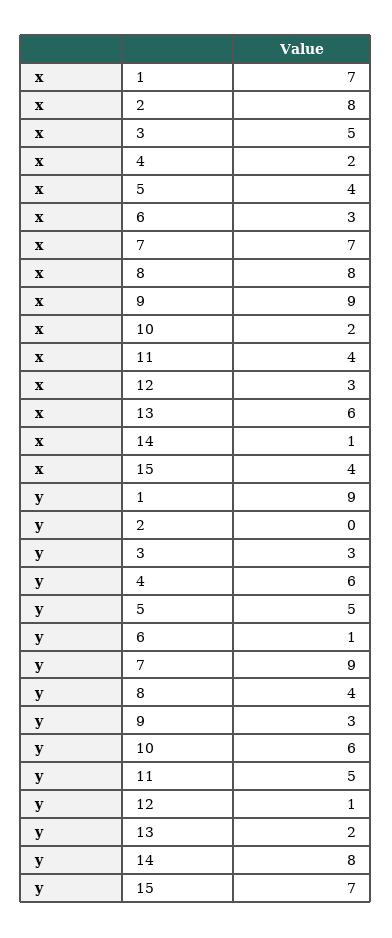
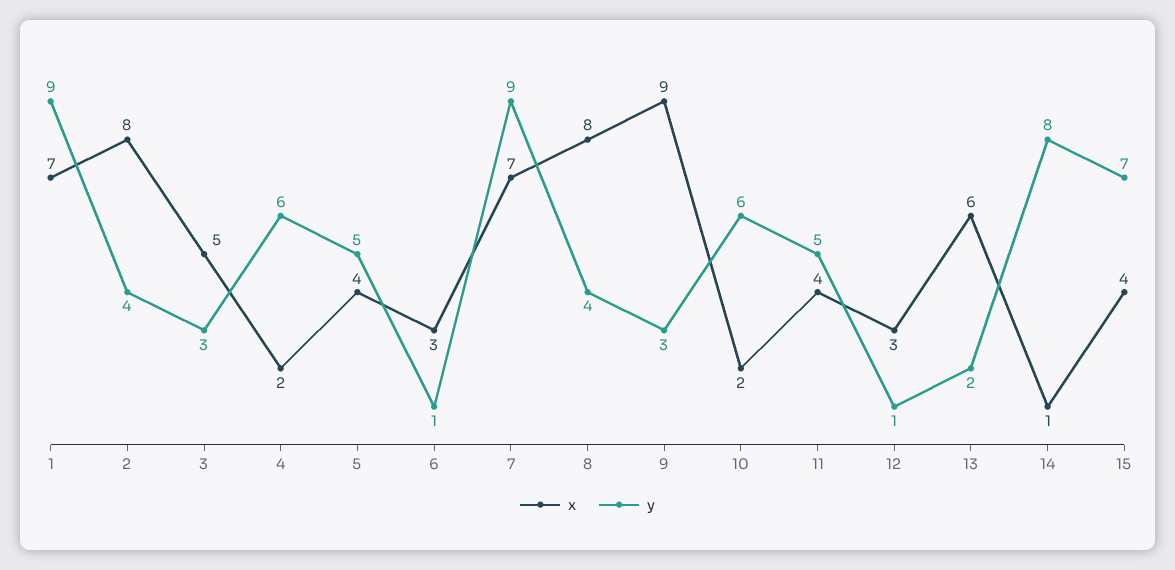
y, 2: 0 -> 4

